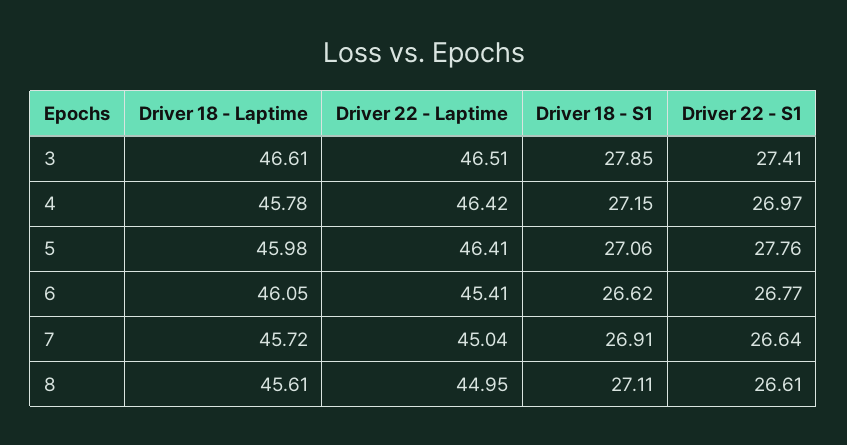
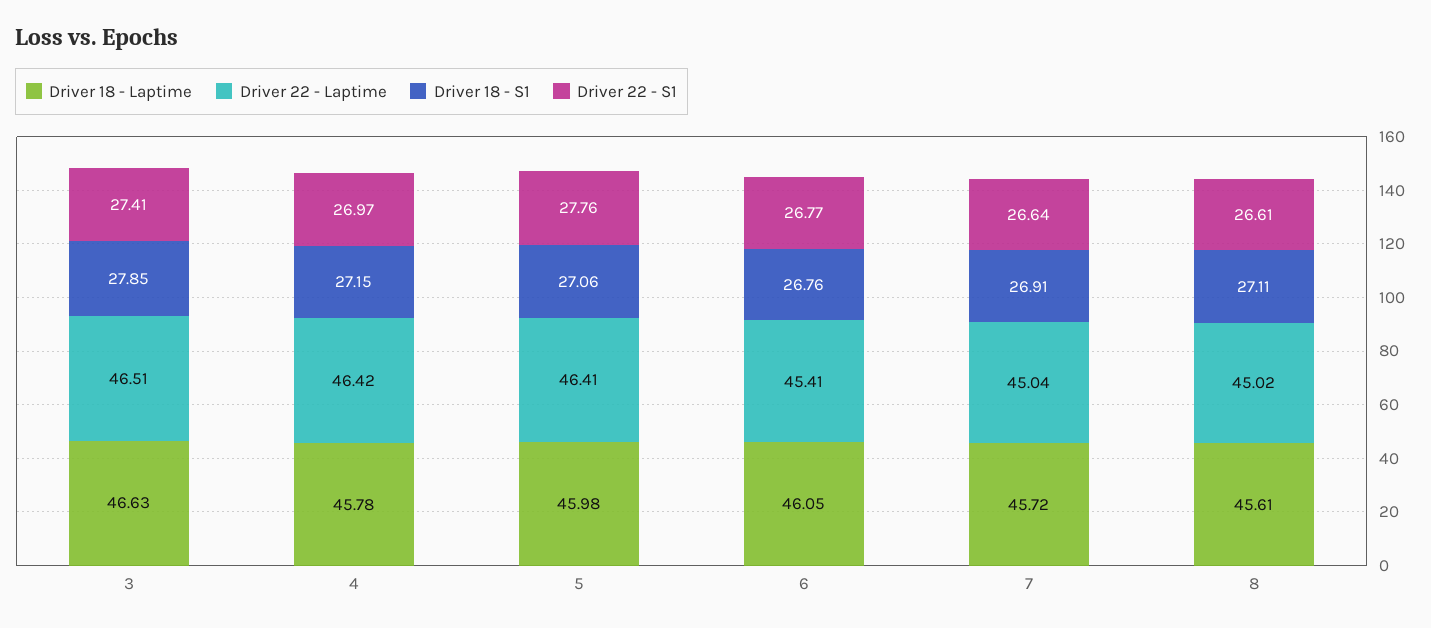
Driver 18 - Laptime, 3: 46.61 -> 46.63
Driver 18 - S1, 6: 26.62 -> 26.76
Driver 22 - Laptime, 8: 44.95 -> 45.02

